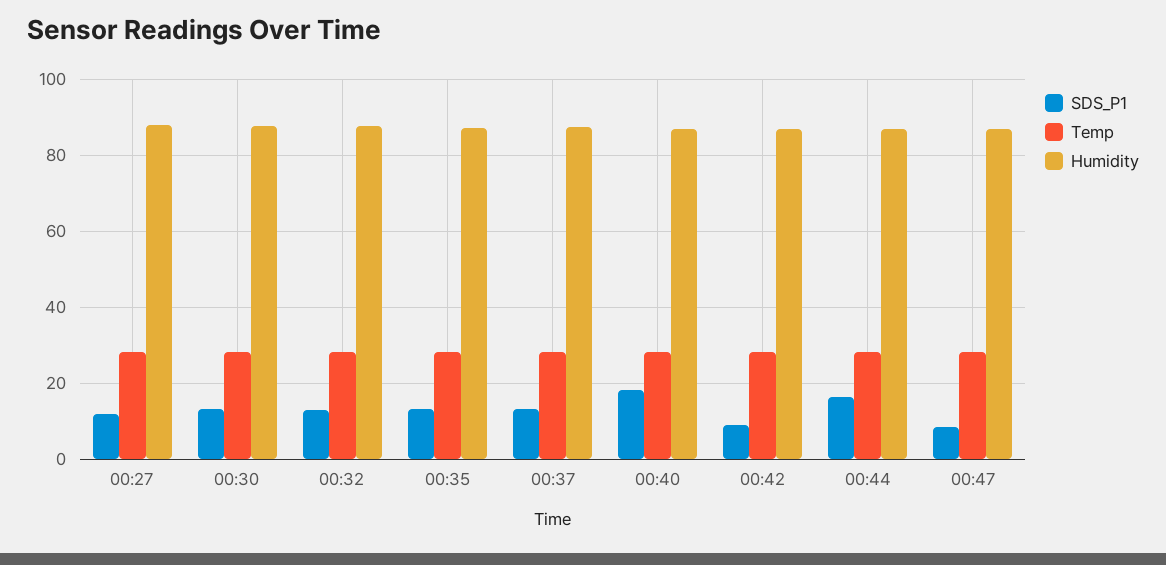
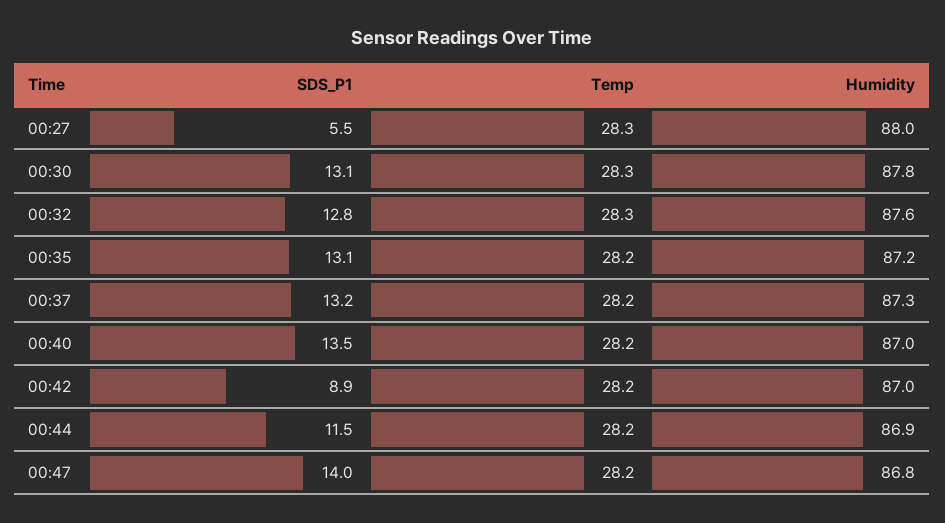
SDS_P1, 00:27: 12 -> 5.5
SDS_P1, 00:40: 18 -> 13.5
SDS_P1, 00:44: 16 -> 11.5
SDS_P1, 00:47: 8 -> 14

